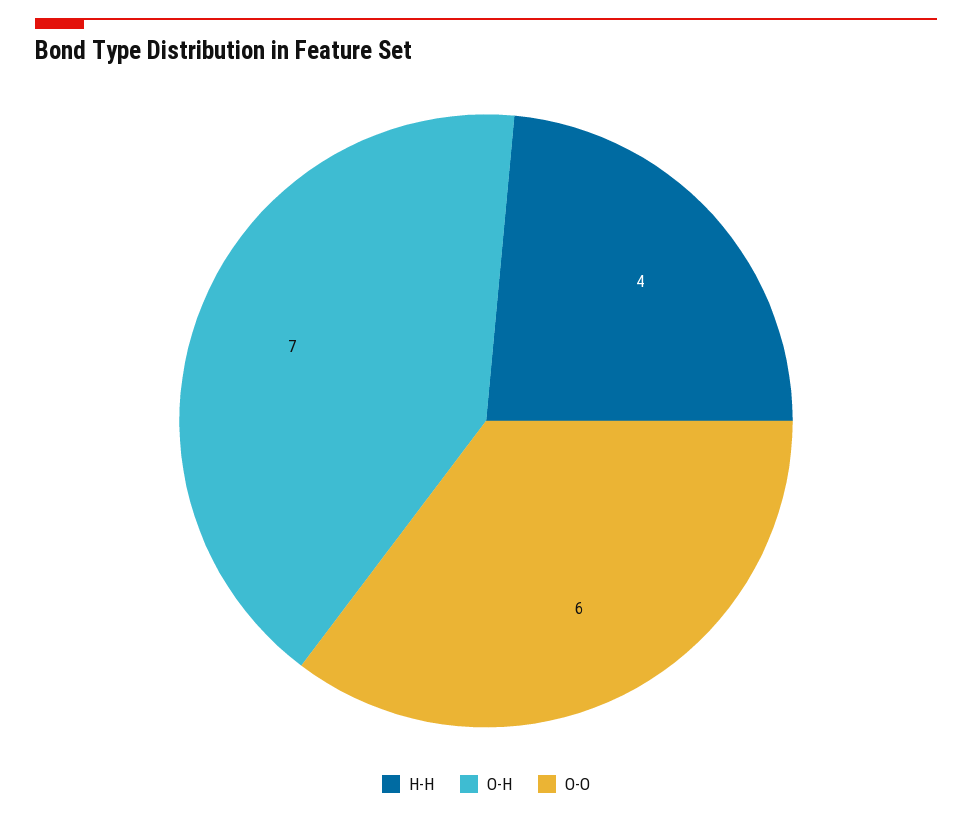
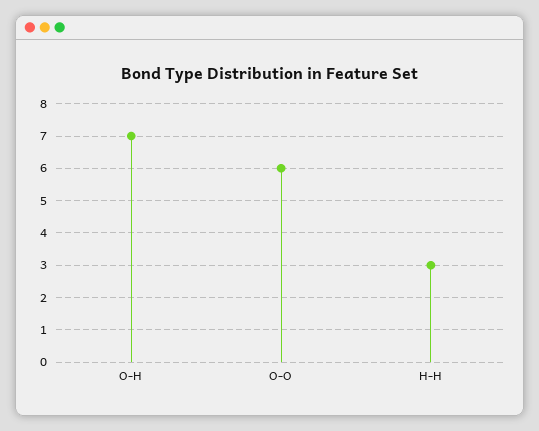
H-H: 4 -> 3

